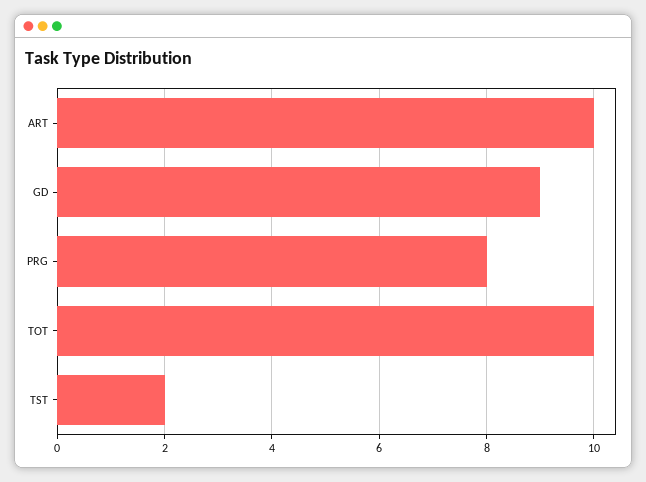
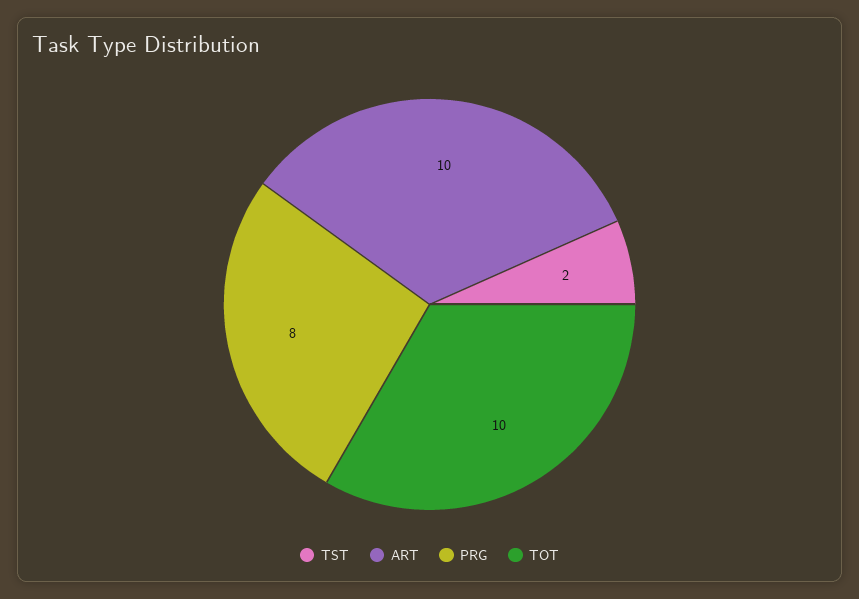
GD: 9 -> none

